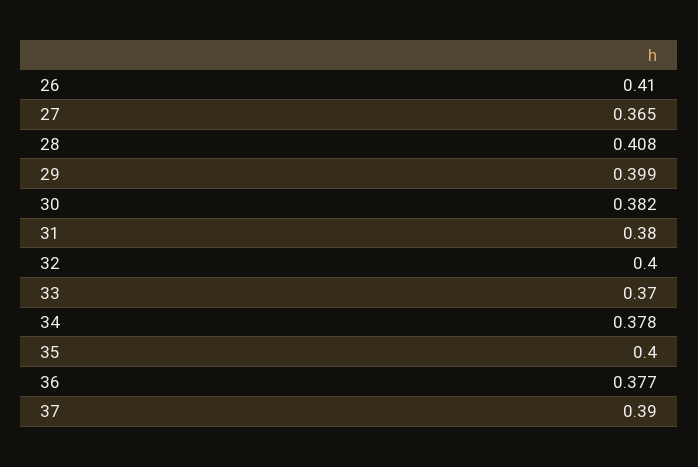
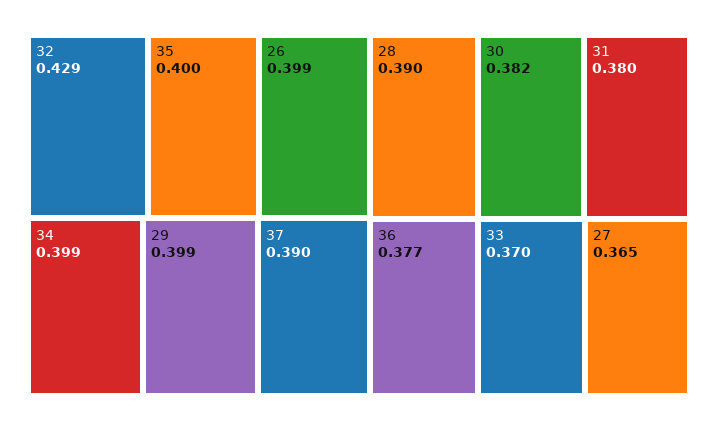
26: 0.41 -> 0.399
28: 0.408 -> 0.39
32: 0.4 -> 0.429
34: 0.378 -> 0.399

